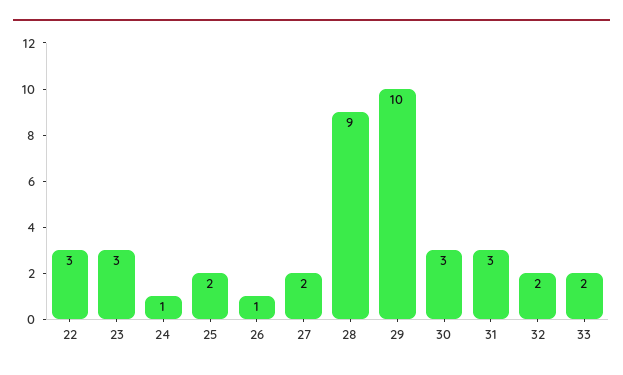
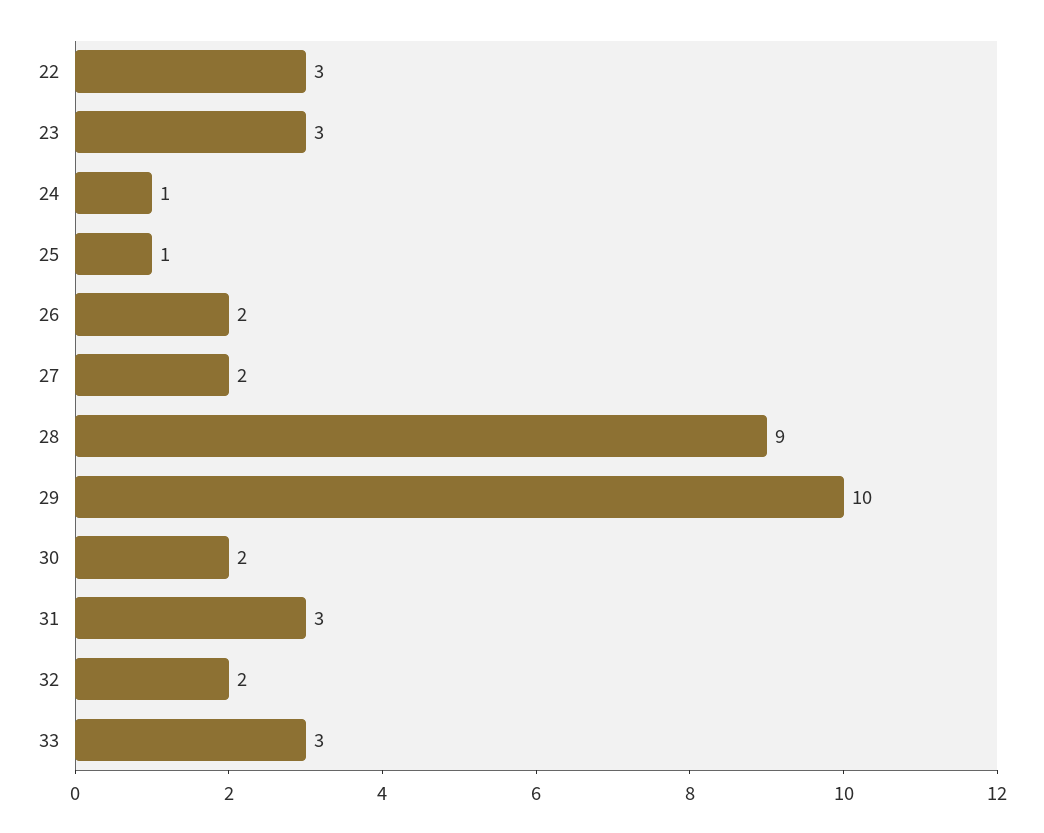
25: 2 -> 1
26: 1 -> 2
30: 3 -> 2
33: 2 -> 3

